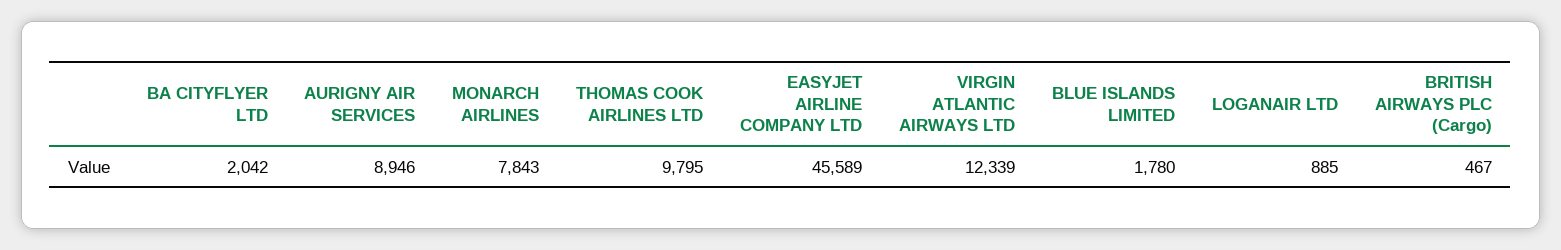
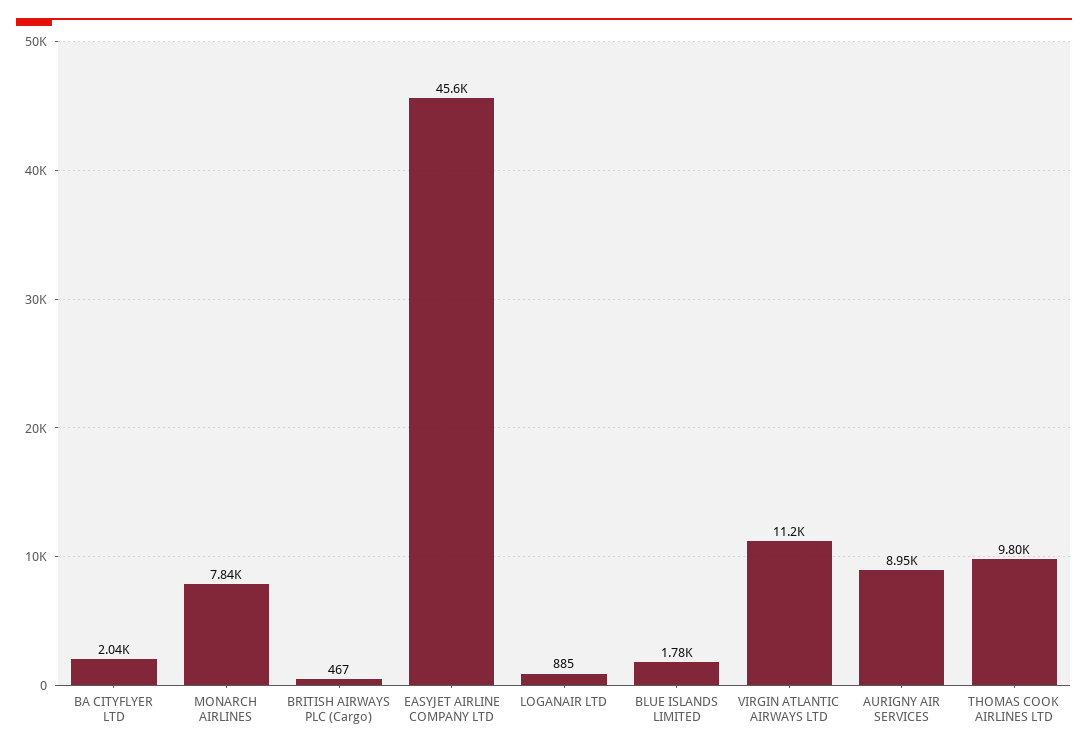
VIRGIN ATLANTIC AIRWAYS LTD: 12339 -> 11200

